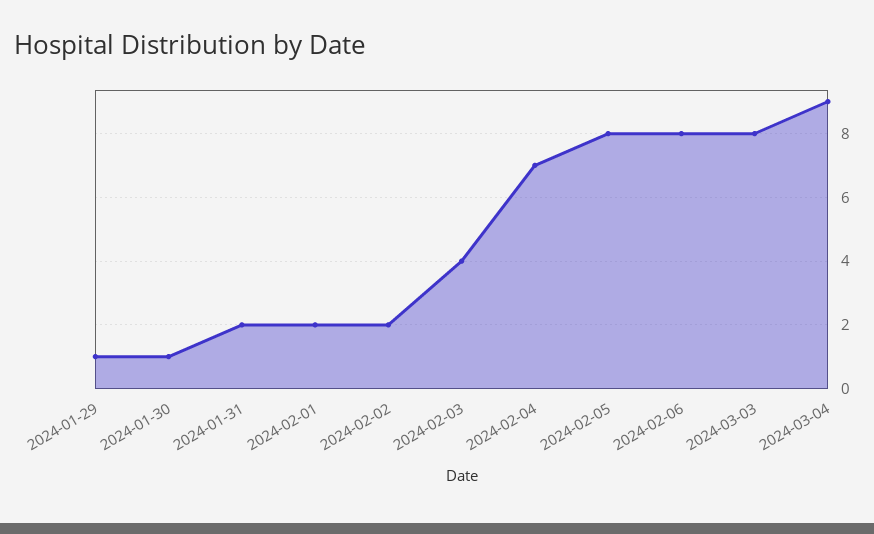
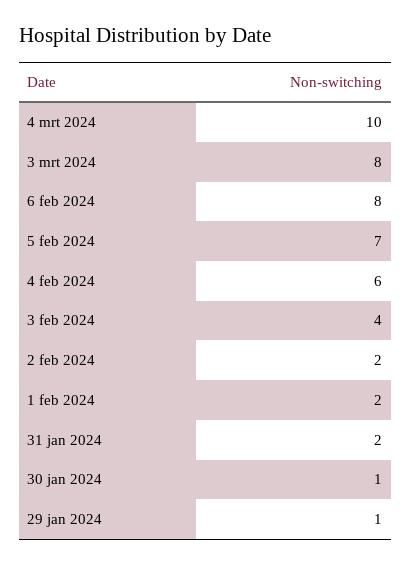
2024-02-04: 7 -> 6
2024-02-05: 8 -> 7
2024-03-04: 9 -> 10

